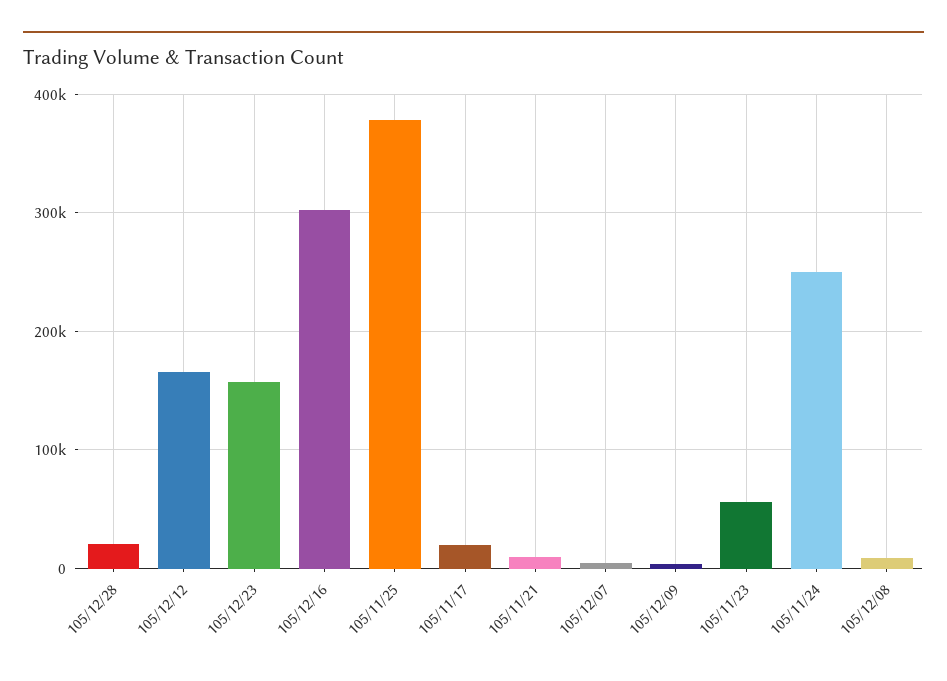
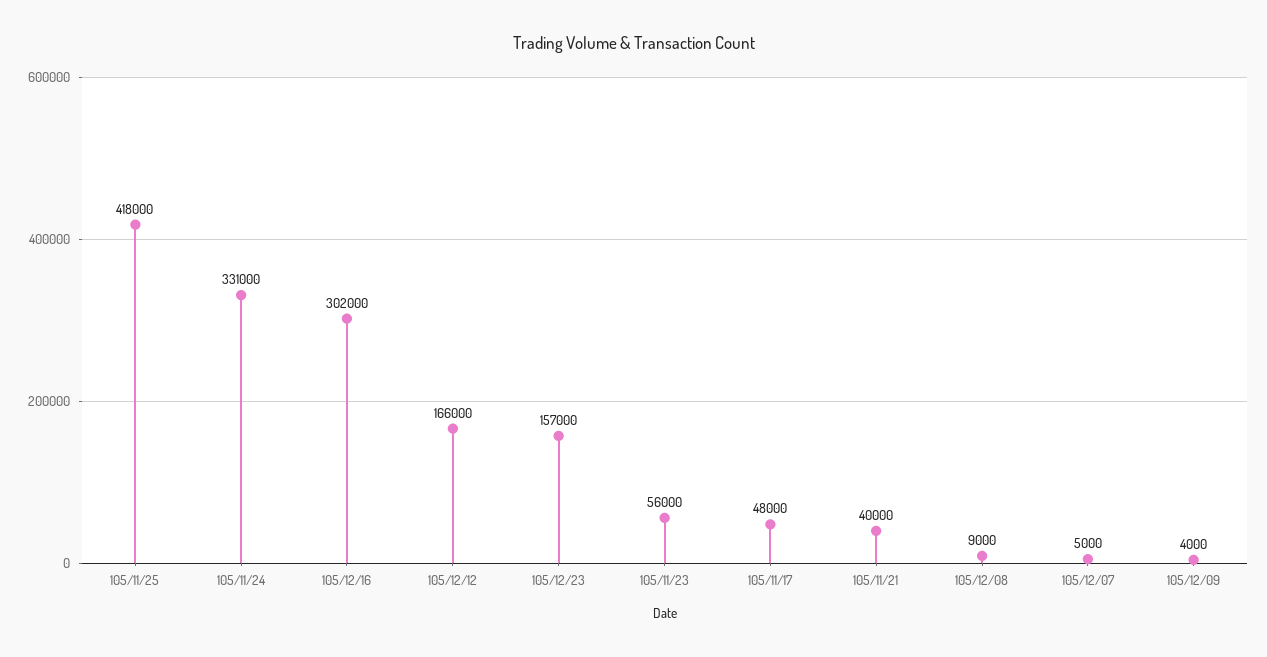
105/12/28: 20000 -> none
105/11/25: 380000 -> 418000
105/11/17: 20000 -> 48000
105/11/21: 10000 -> 40000
105/11/24: 250000 -> 331000

